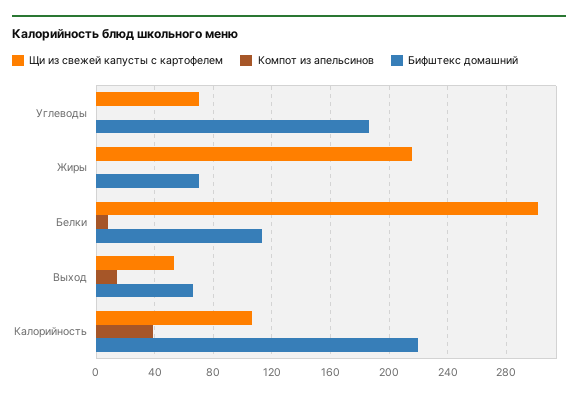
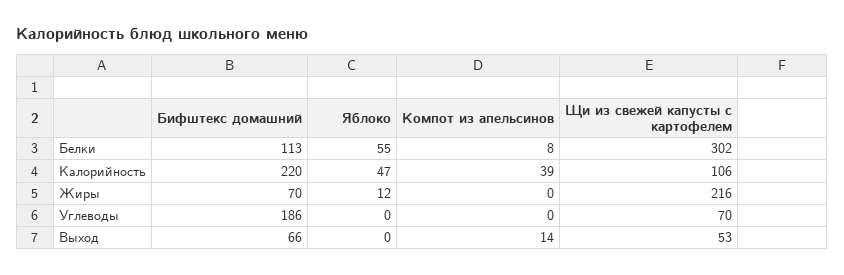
Яблоко, Белки: none -> 55
Яблоко, Калорийность: none -> 47
Яблоко, Жиры: none -> 12
Яблоко, Углеводы: none -> 0
Яблоко, Выход: none -> 0

